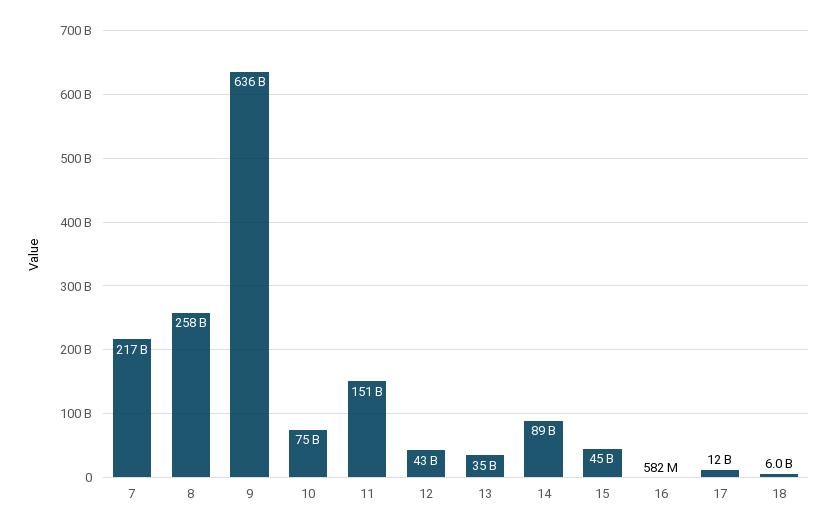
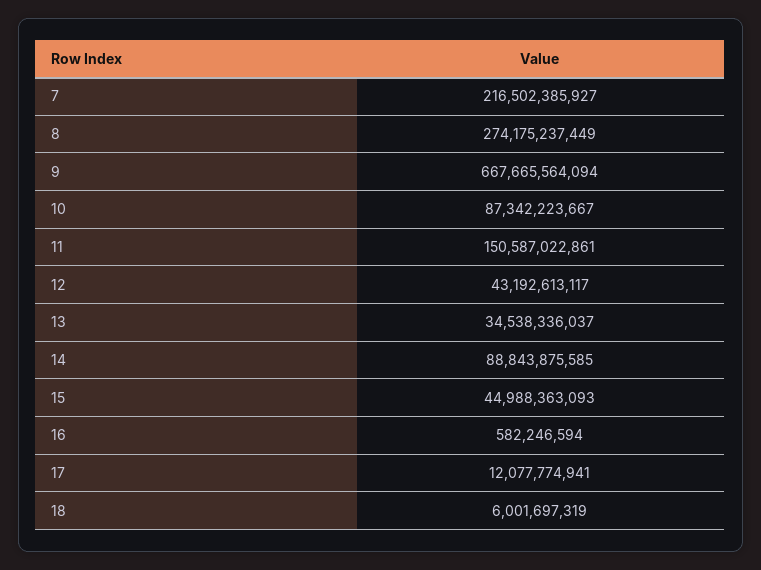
8: 258000000000 -> 274175237449
9: 636000000000 -> 667665564094
10: 75000000000 -> 87342223667

